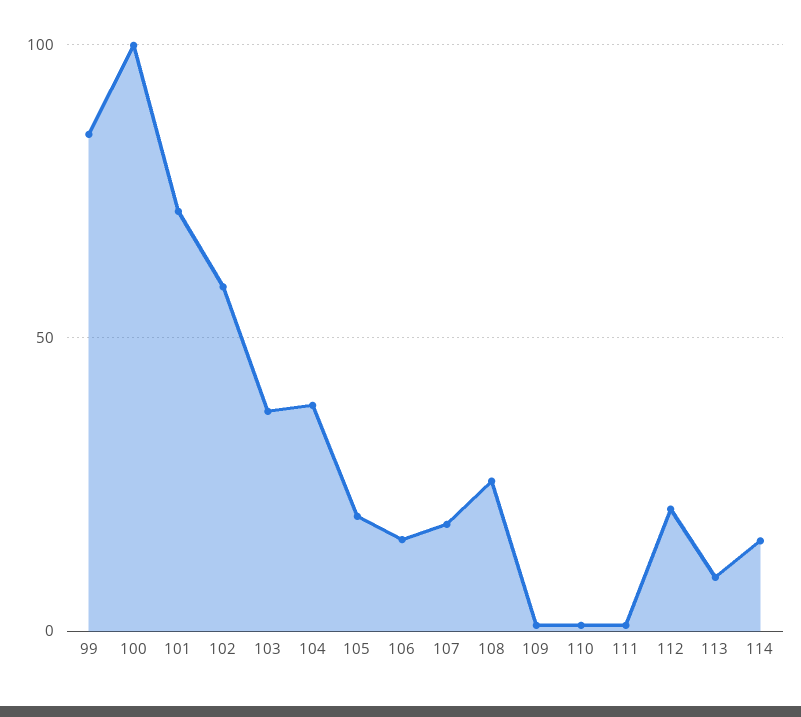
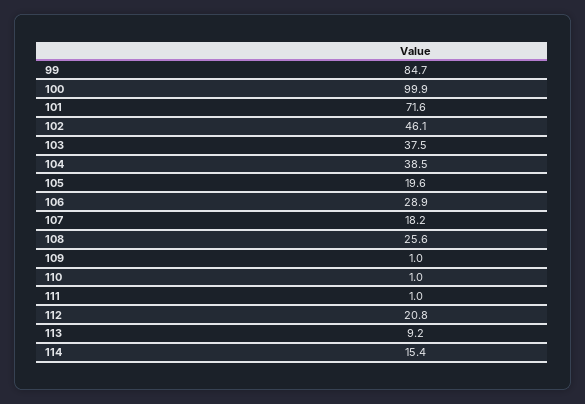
102: 60 -> 46.1
106: 15 -> 28.9

